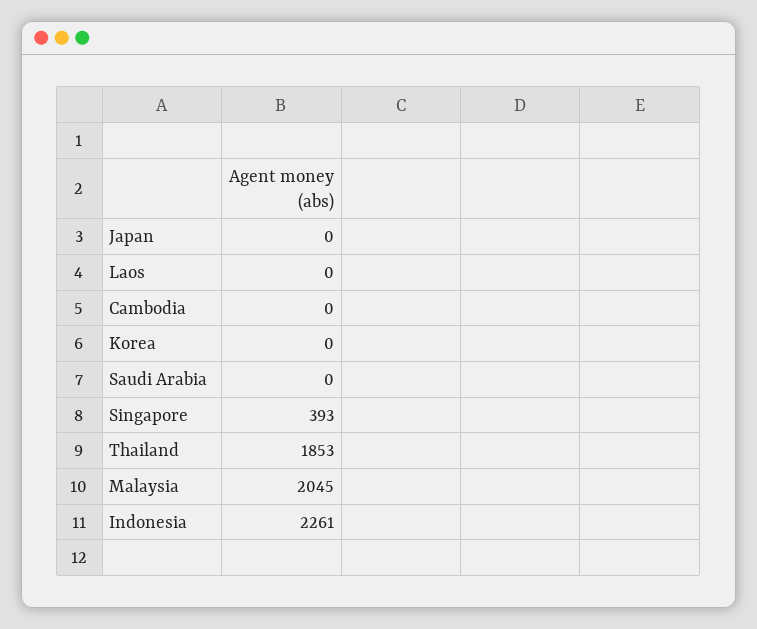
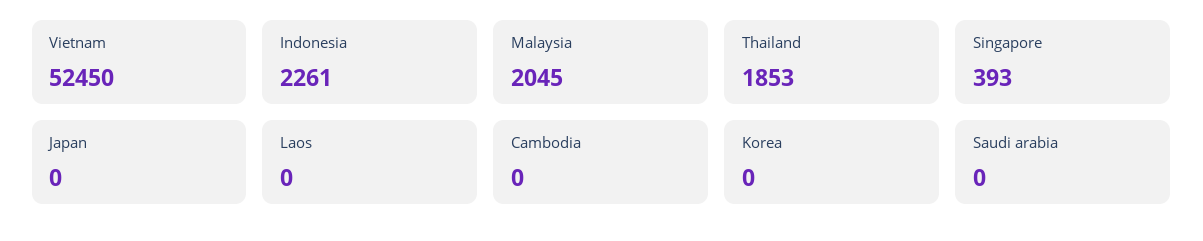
Vietnam: none -> 52450

